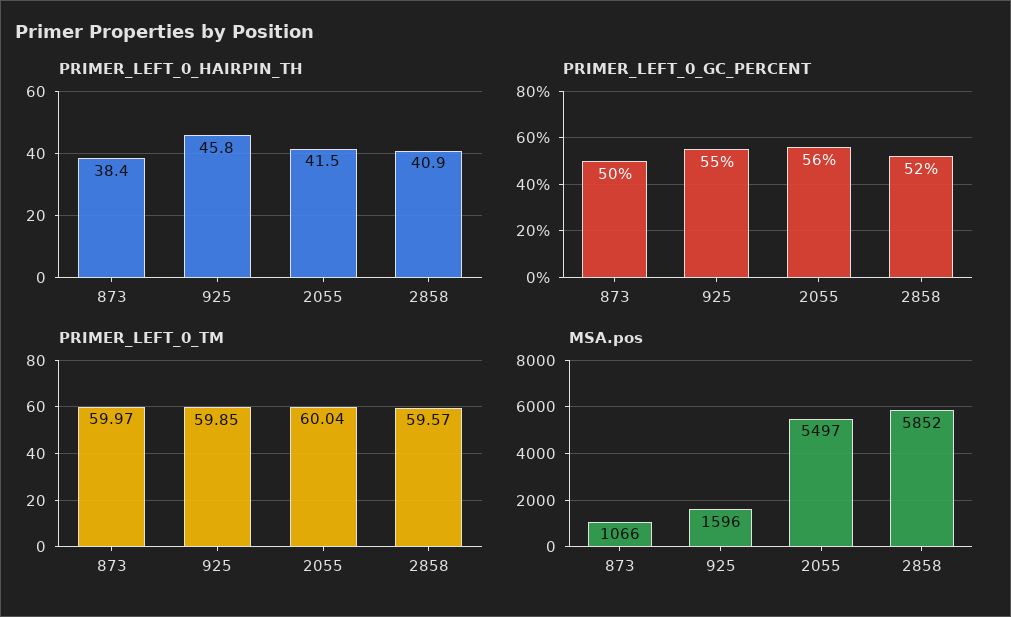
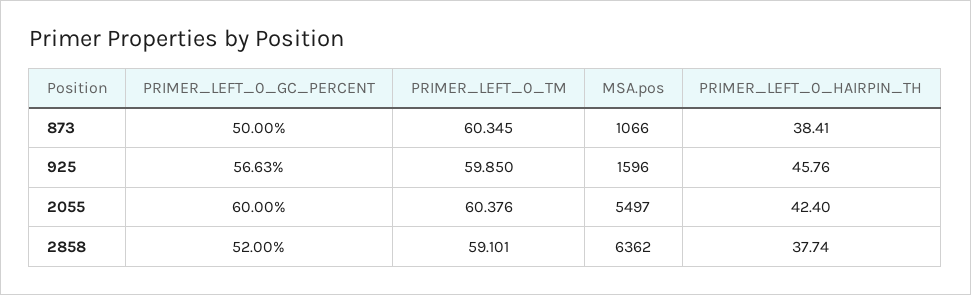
PRIMER_LEFT_0_HAIRPIN_TH, 2055: 41.5 -> 42.4
PRIMER_LEFT_0_HAIRPIN_TH, 2858: 40.9 -> 37.74
PRIMER_LEFT_0_GC_PERCENT, 925: 55 -> 56.63
PRIMER_LEFT_0_GC_PERCENT, 2055: 56 -> 60
PRIMER_LEFT_0_TM, 873: 59.97 -> 60.345
PRIMER_LEFT_0_TM, 2055: 60.04 -> 60.376
PRIMER_LEFT_0_TM, 2858: 59.57 -> 59.101
MSA.pos, 2858: 5852 -> 6362

